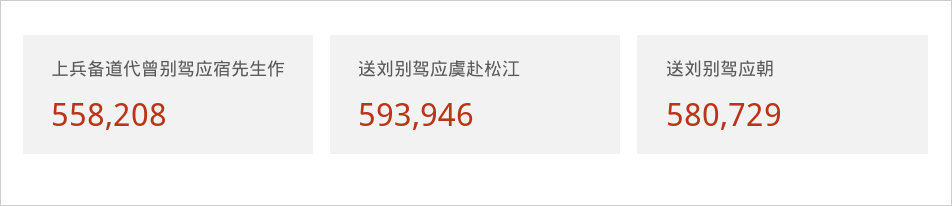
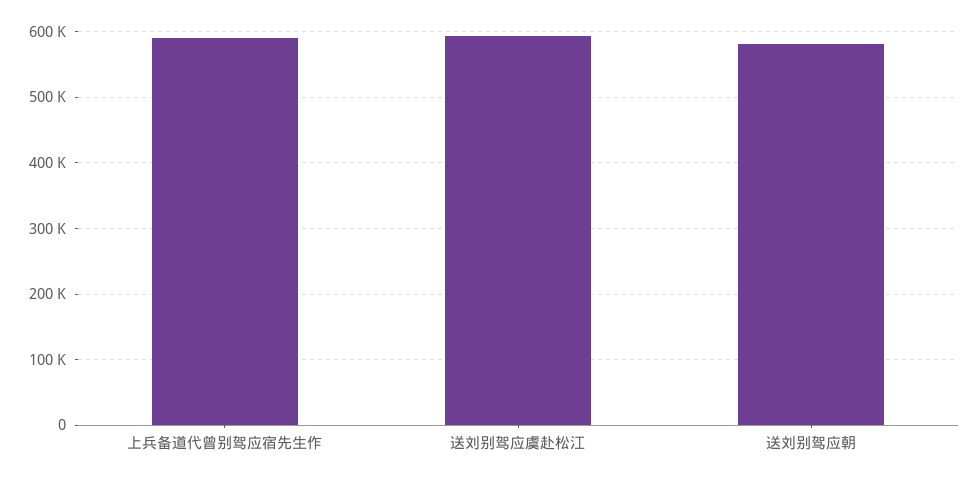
上兵备道代曾别驾应宿先生作: 558208 -> 590000

